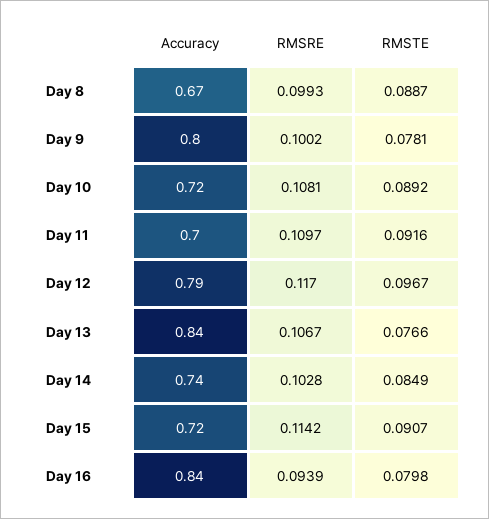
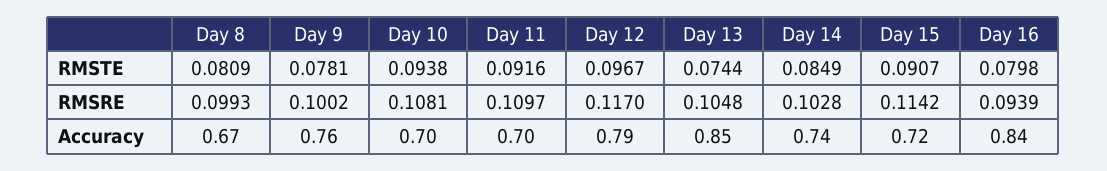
RMSTE, Day 8: 0.0887 -> 0.0809
Accuracy, Day 9: 0.8 -> 0.76
Accuracy, Day 10: 0.72 -> 0.7
RMSTE, Day 10: 0.0892 -> 0.0938
Accuracy, Day 13: 0.84 -> 0.85
RMSRE, Day 13: 0.1067 -> 0.1048
RMSTE, Day 13: 0.0766 -> 0.0744

